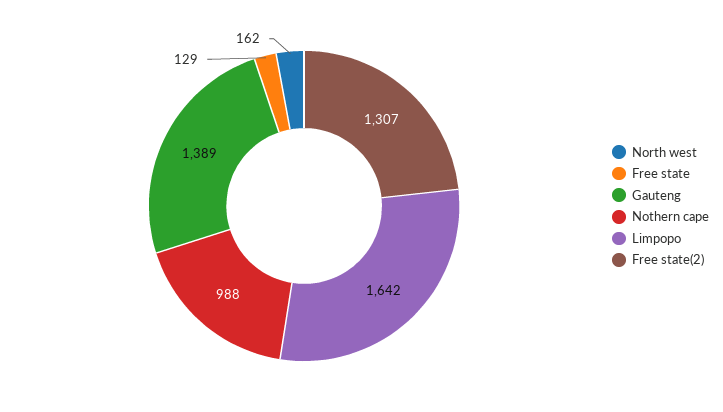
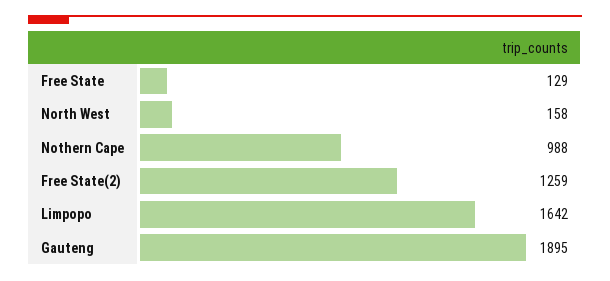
North west: 162 -> 158
Gauteng: 1389 -> 1895
Free state(2): 1307 -> 1259

